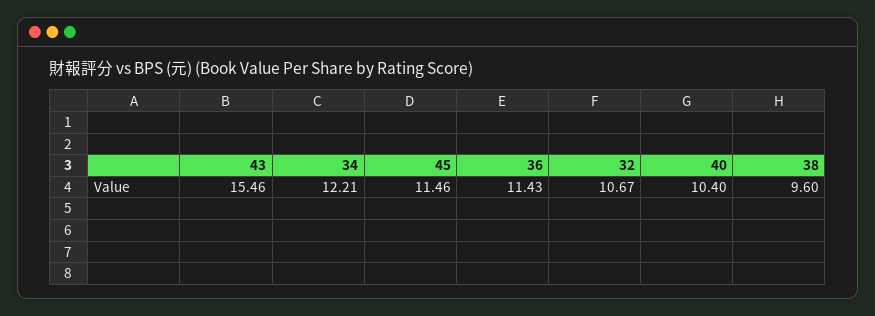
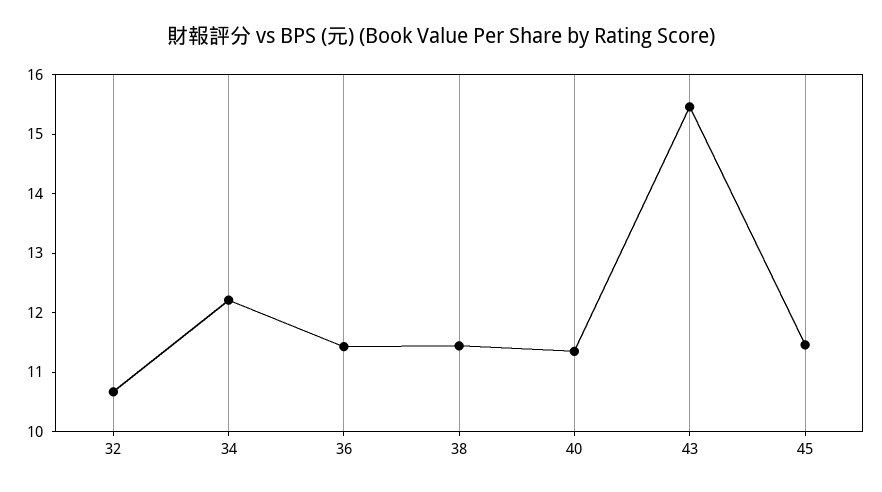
40: 10.4 -> 11.4
38: 9.6 -> 11.4

